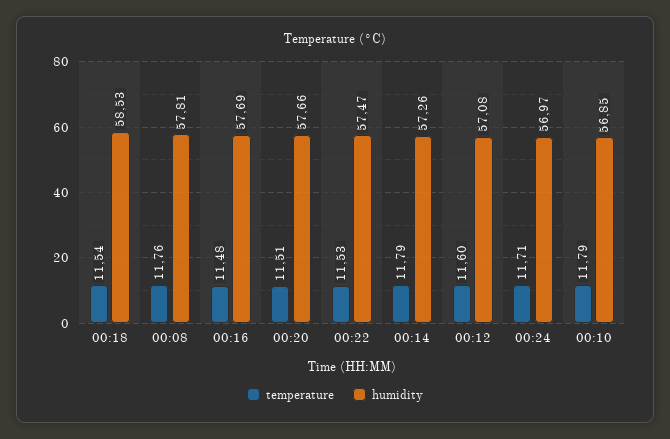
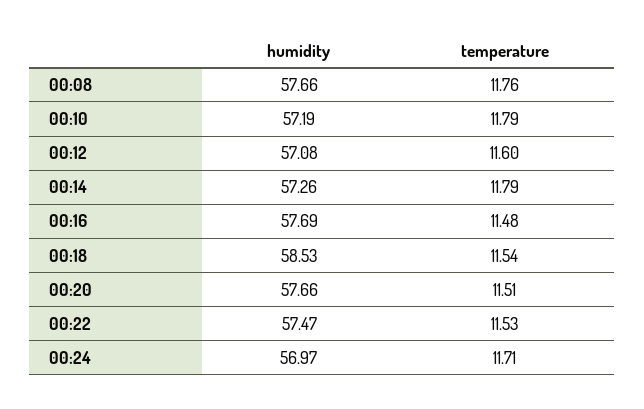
humidity, 00:08: 57.81 -> 57.66
humidity, 00:10: 56.85 -> 57.19

